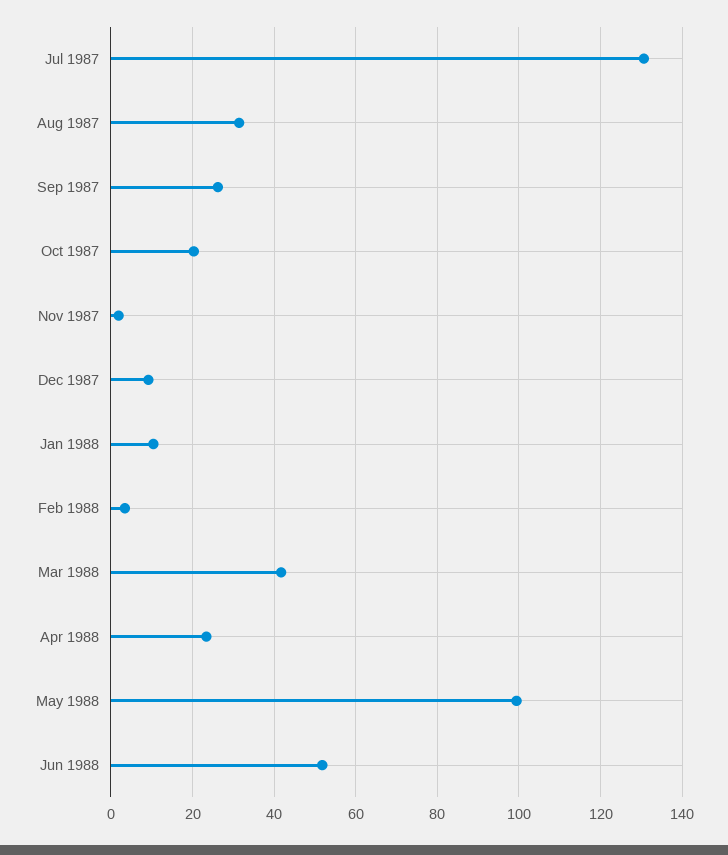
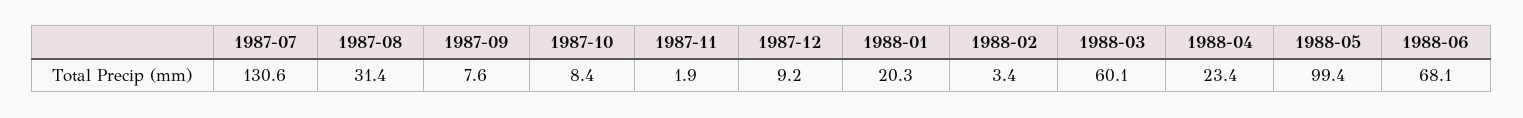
Sep 1987: 26 -> 7.6
Oct 1987: 20 -> 8.4
Jan 1988: 10 -> 20.3
Mar 1988: 42 -> 60.1
Jun 1988: 52 -> 68.1

